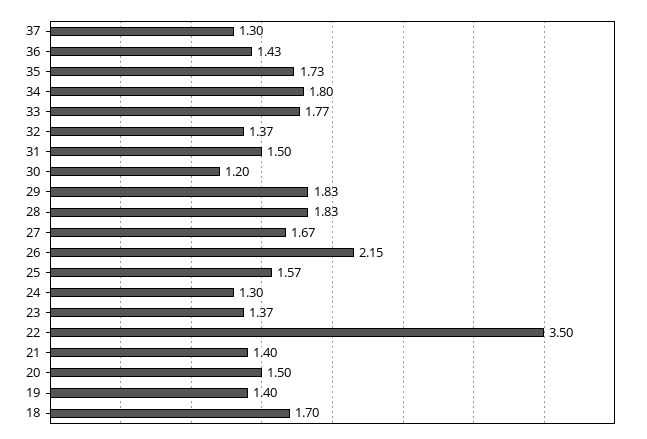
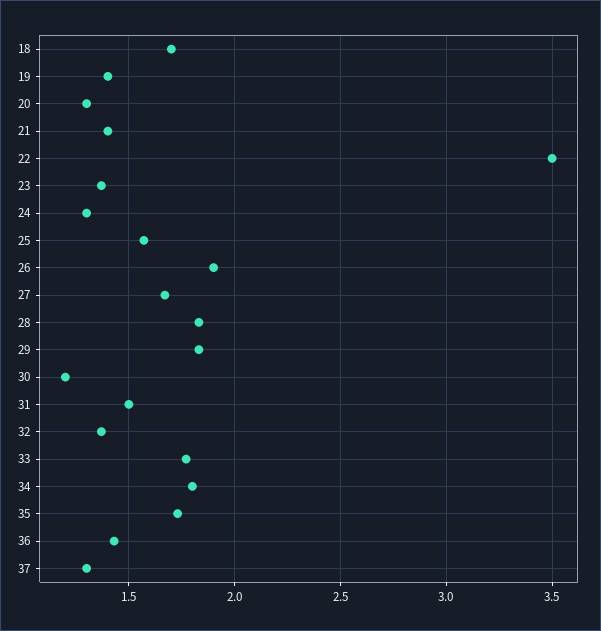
26: 2.15 -> 1.9
20: 1.5 -> 1.3

